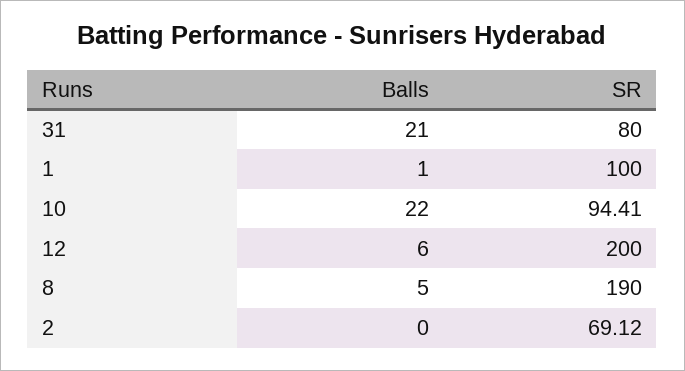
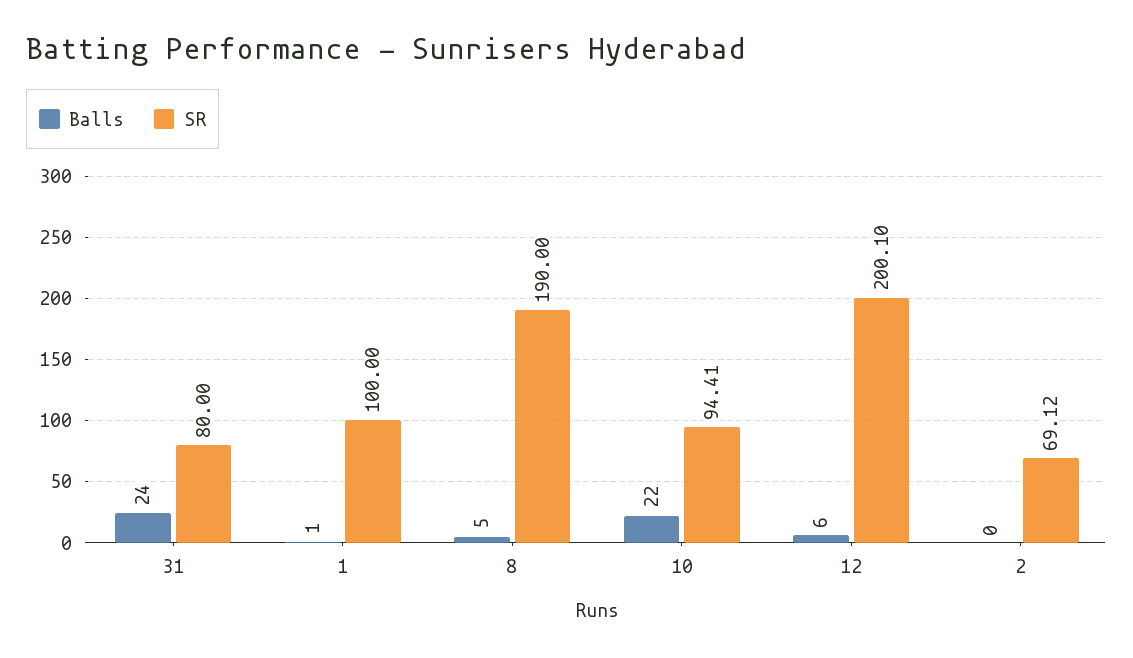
Balls, 31: 21 -> 24
SR, 12: 200 -> 200.1

